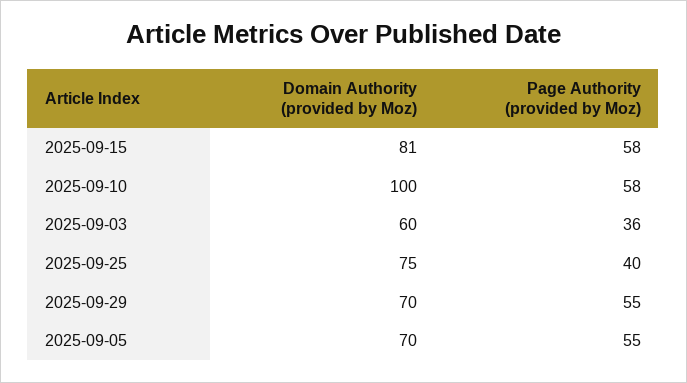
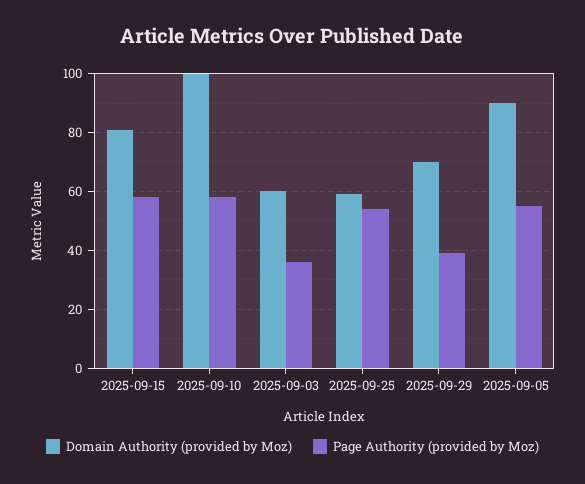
Domain Authority (provided by Moz), 2025-09-25: 75 -> 60
Page Authority (provided by Moz), 2025-09-25: 40 -> 55
Page Authority (provided by Moz), 2025-09-29: 55 -> 40
Domain Authority (provided by Moz), 2025-09-05: 70 -> 90

